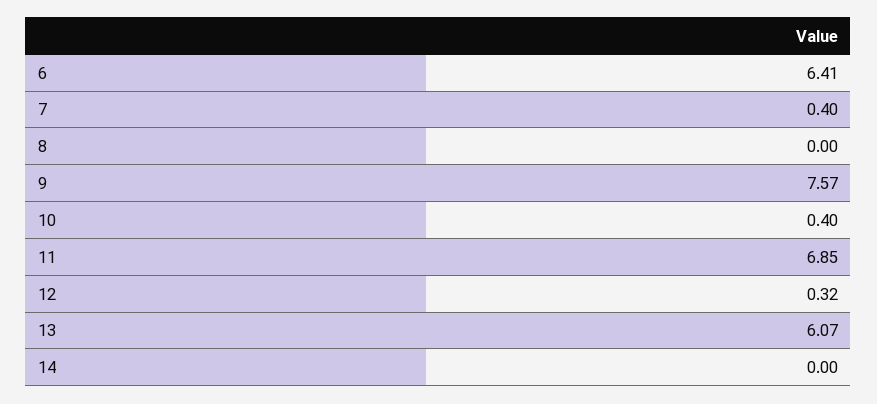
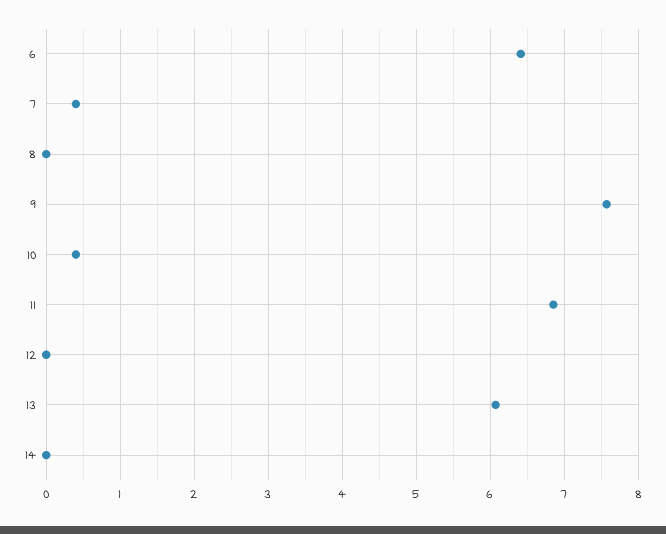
12: 0.32 -> 0

